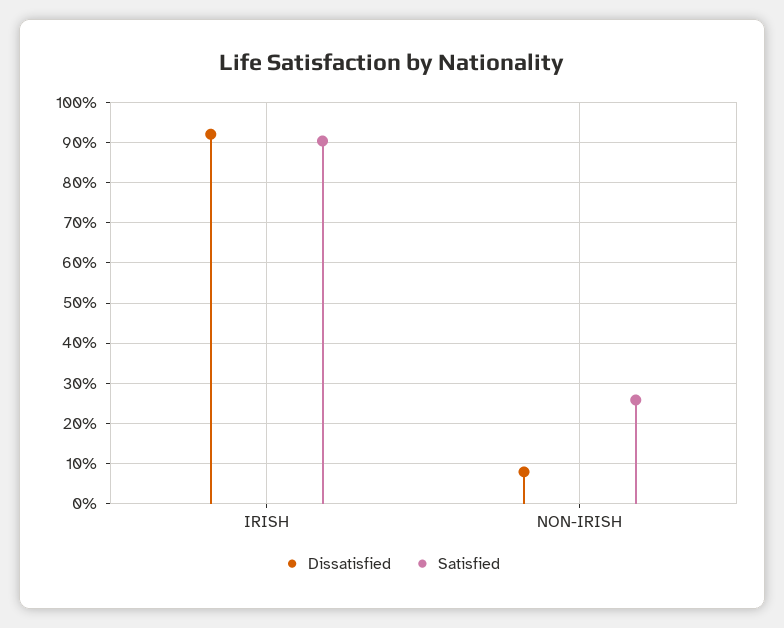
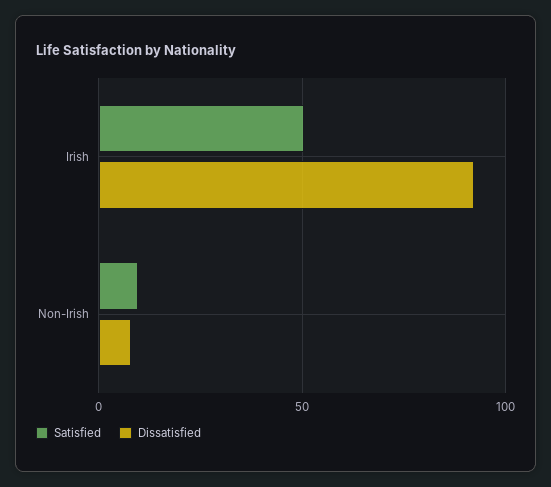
Satisfied, IRISH: 90 -> 50
Satisfied, NON-IRISH: 26 -> 10

